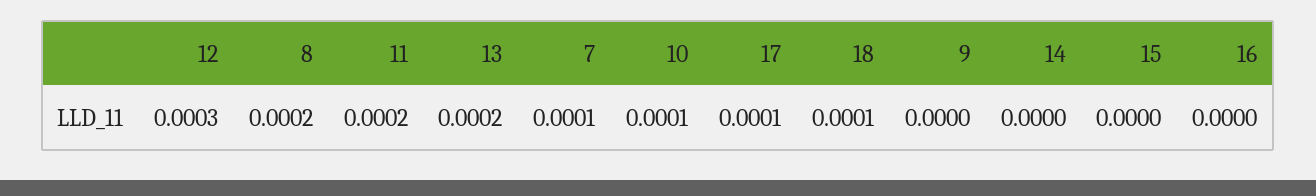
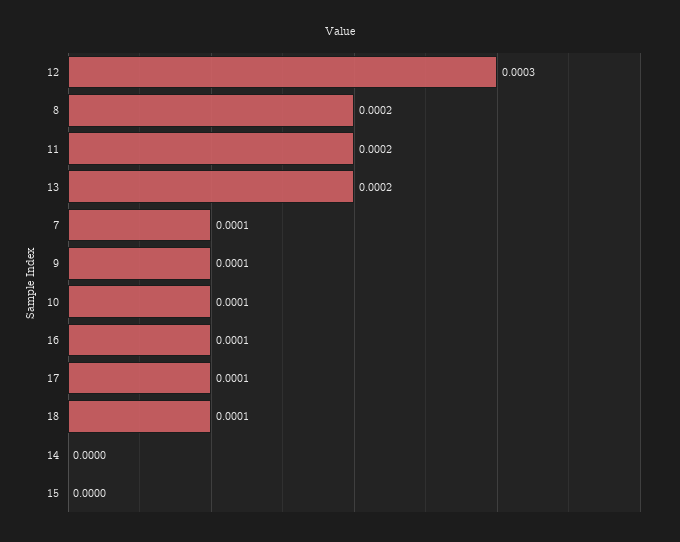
9: 0 -> 0.0001
16: 0 -> 0.0001

